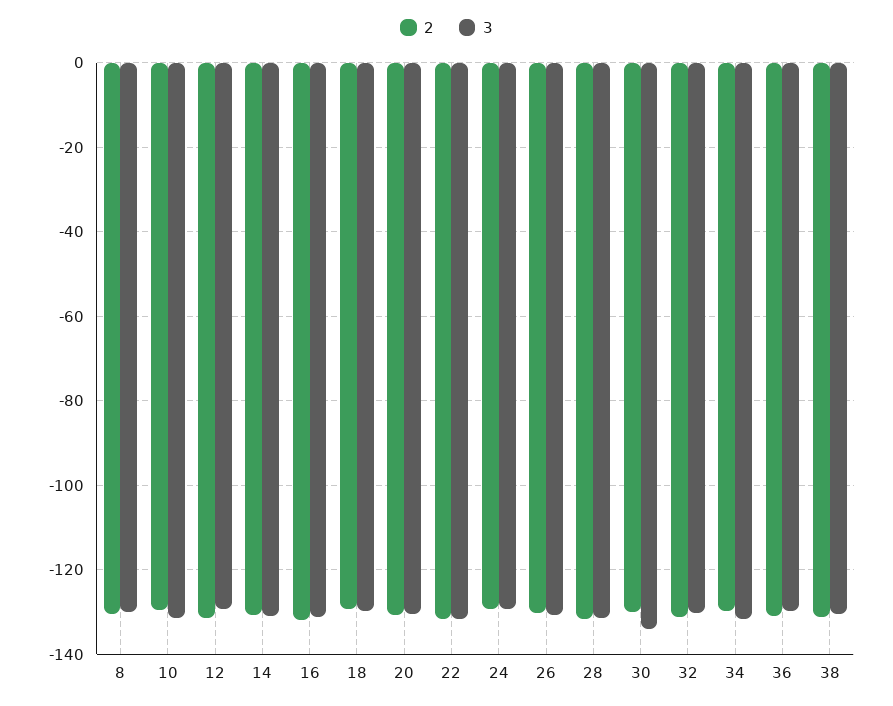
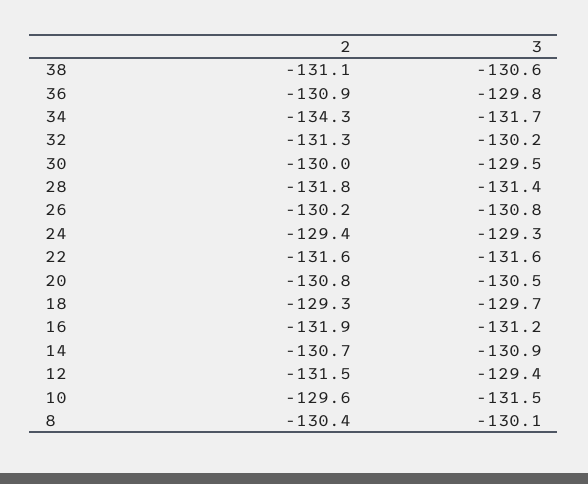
3, 30: -134 -> -129.5
2, 34: -130 -> -134.3

